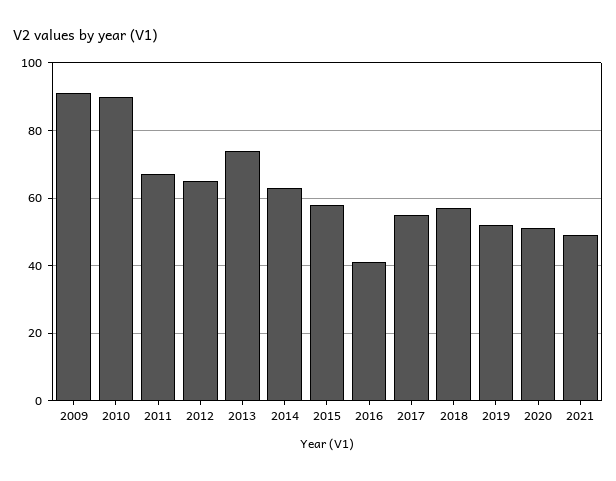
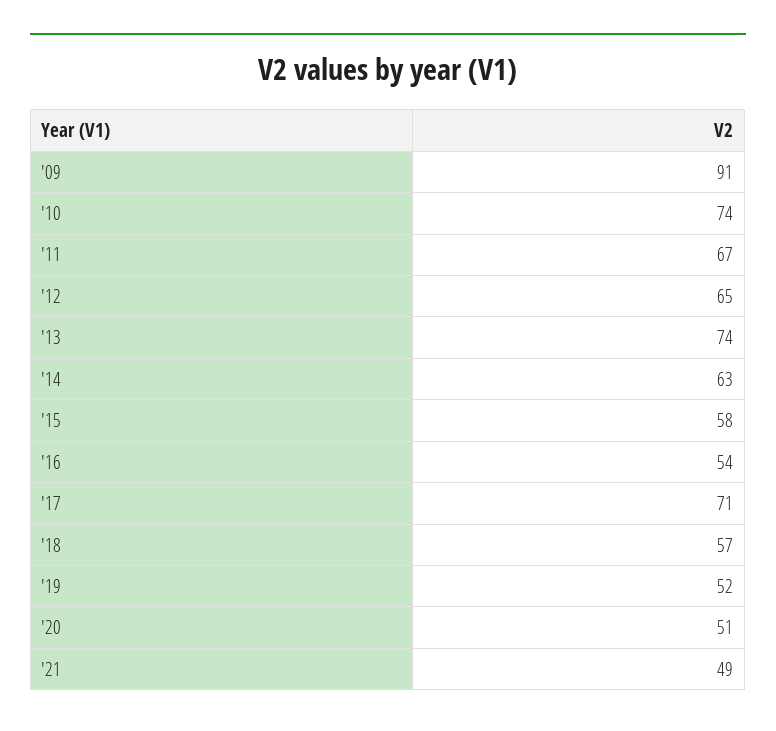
2010: 90 -> 74
2016: 40 -> 54
2017: 55 -> 71

